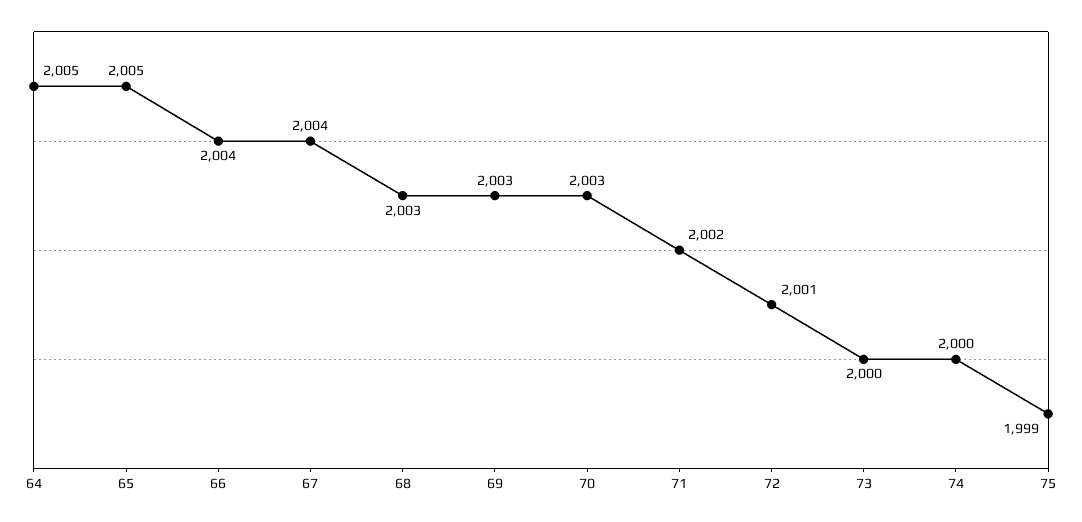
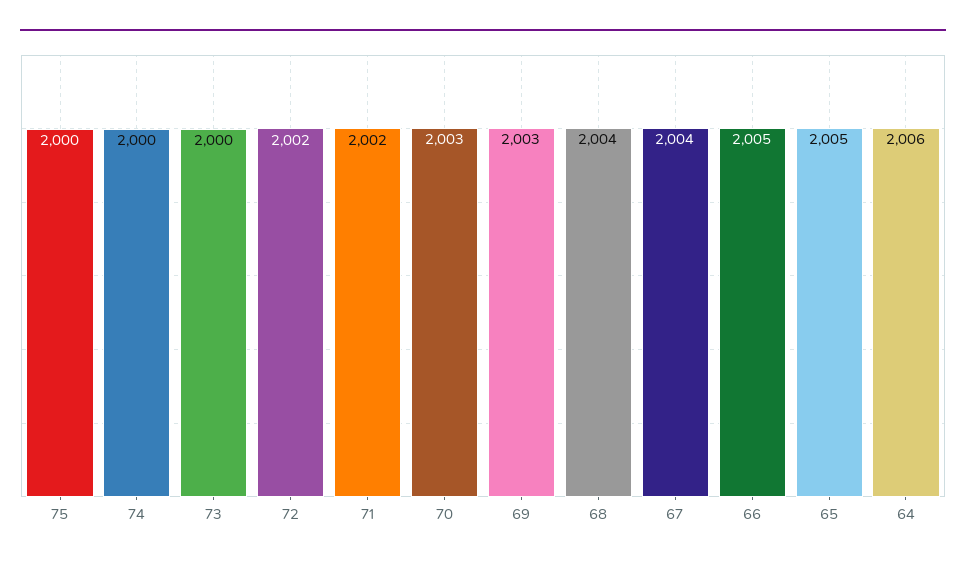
64: 2005 -> 2006
66: 2004 -> 2005
68: 2003 -> 2004
72: 2001 -> 2002
75: 1999 -> 2000

